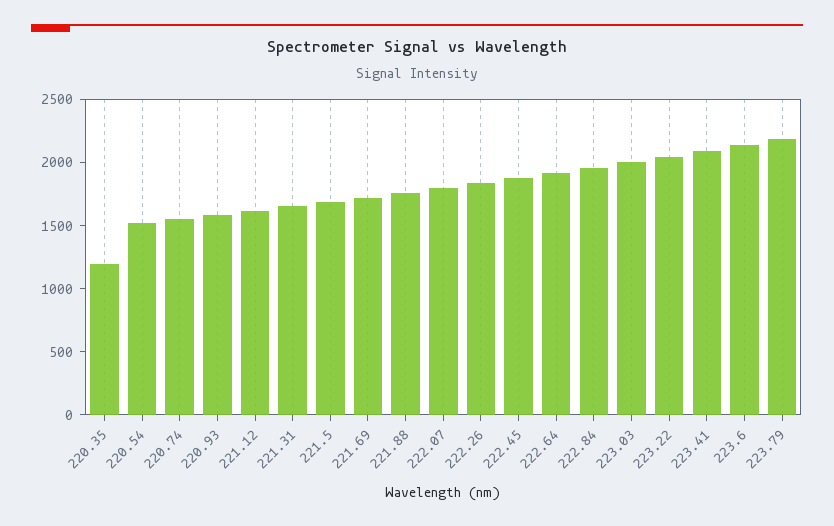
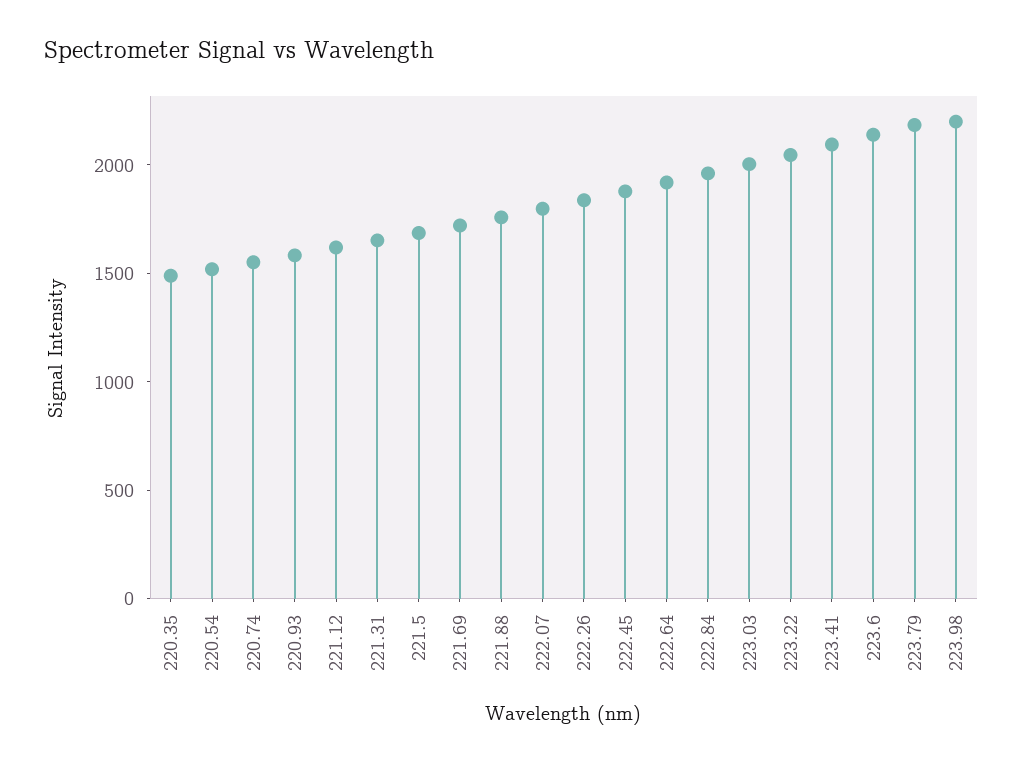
220.35: 1200 -> 1500
223.98: none -> 2200

